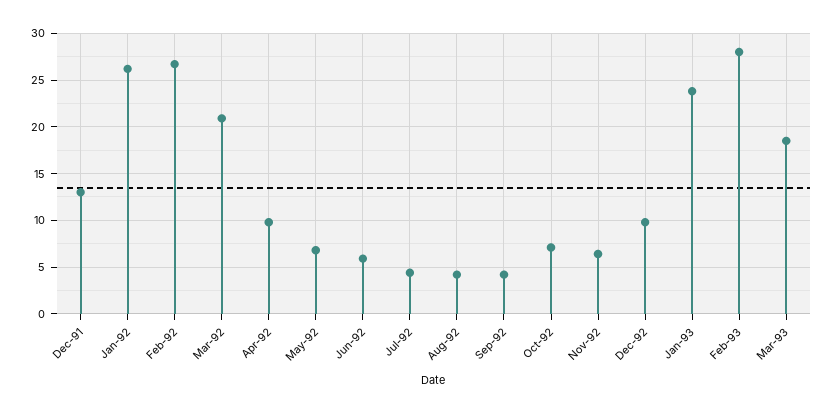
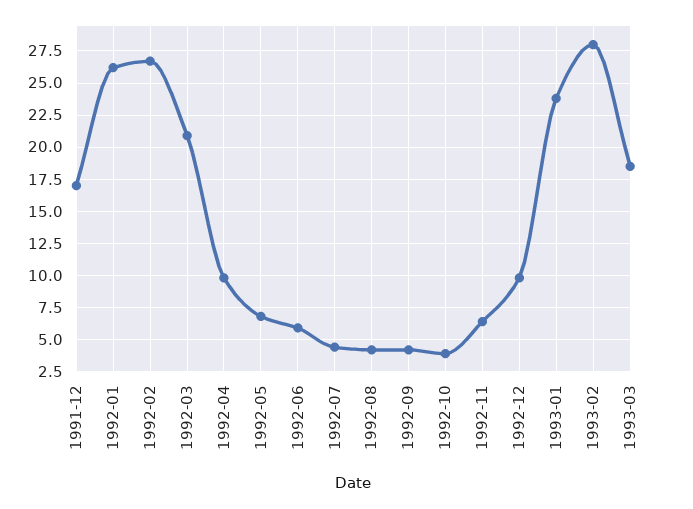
Dec-91: 13 -> 17
Oct-92: 7 -> 4

